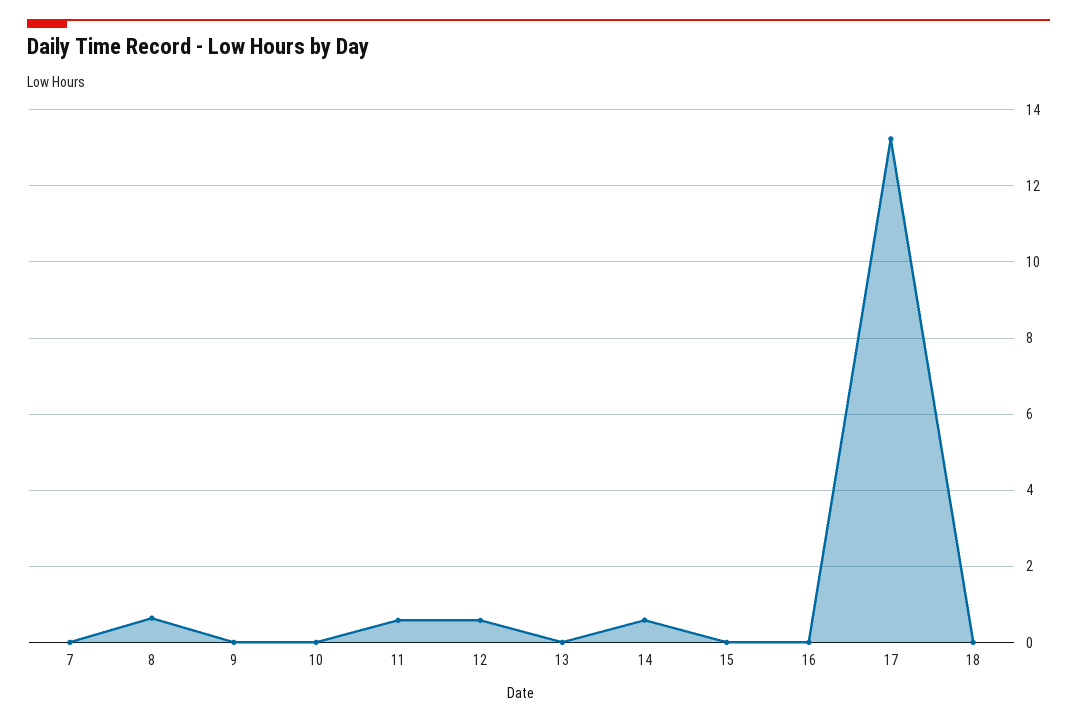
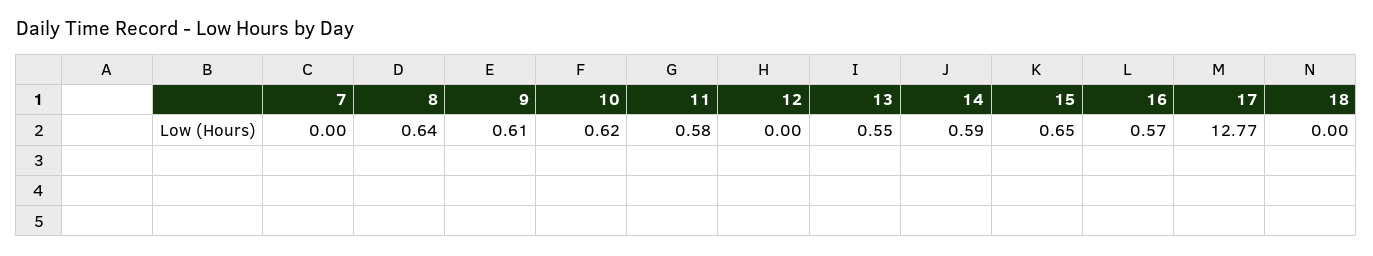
9: 0 -> 0.61
10: 0 -> 0.62
12: 0.6 -> 0
13: 0 -> 0.55
15: 0 -> 0.65
16: 0 -> 0.57
17: 13.2 -> 12.77

